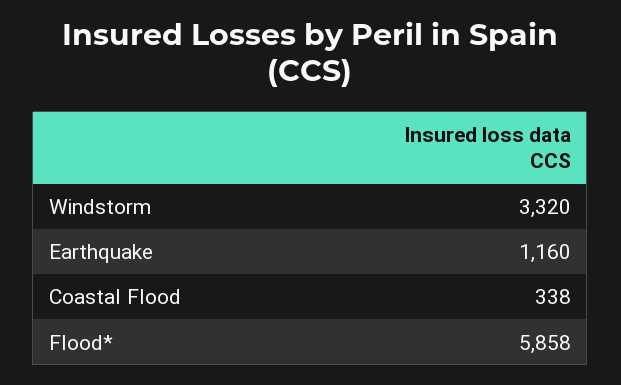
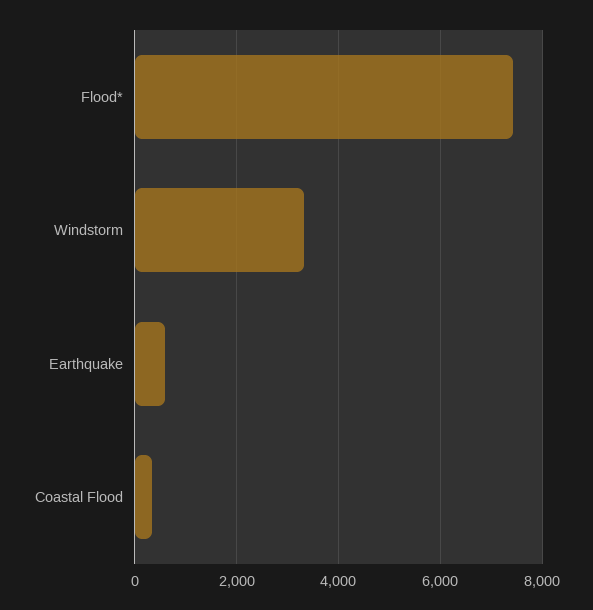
Earthquake: 1160 -> 600
Flood*: 5858 -> 7400

